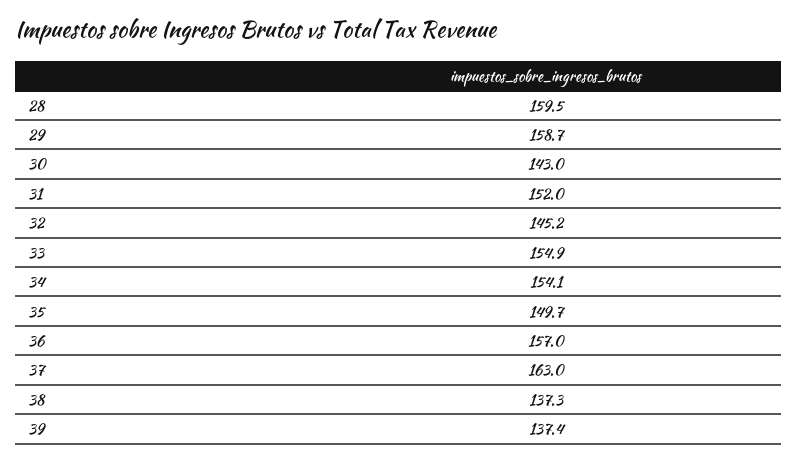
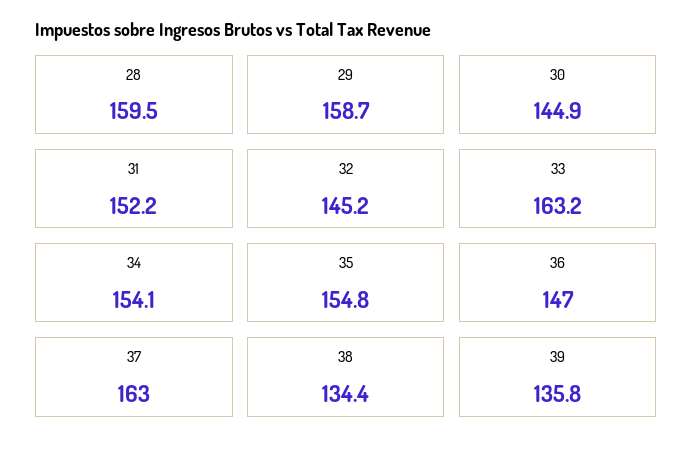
30: 143 -> 144.9
31: 152 -> 152.2
33: 154.9 -> 163.2
35: 149.7 -> 154.8
36: 157 -> 147
38: 137.3 -> 134.4
39: 137.4 -> 135.8

